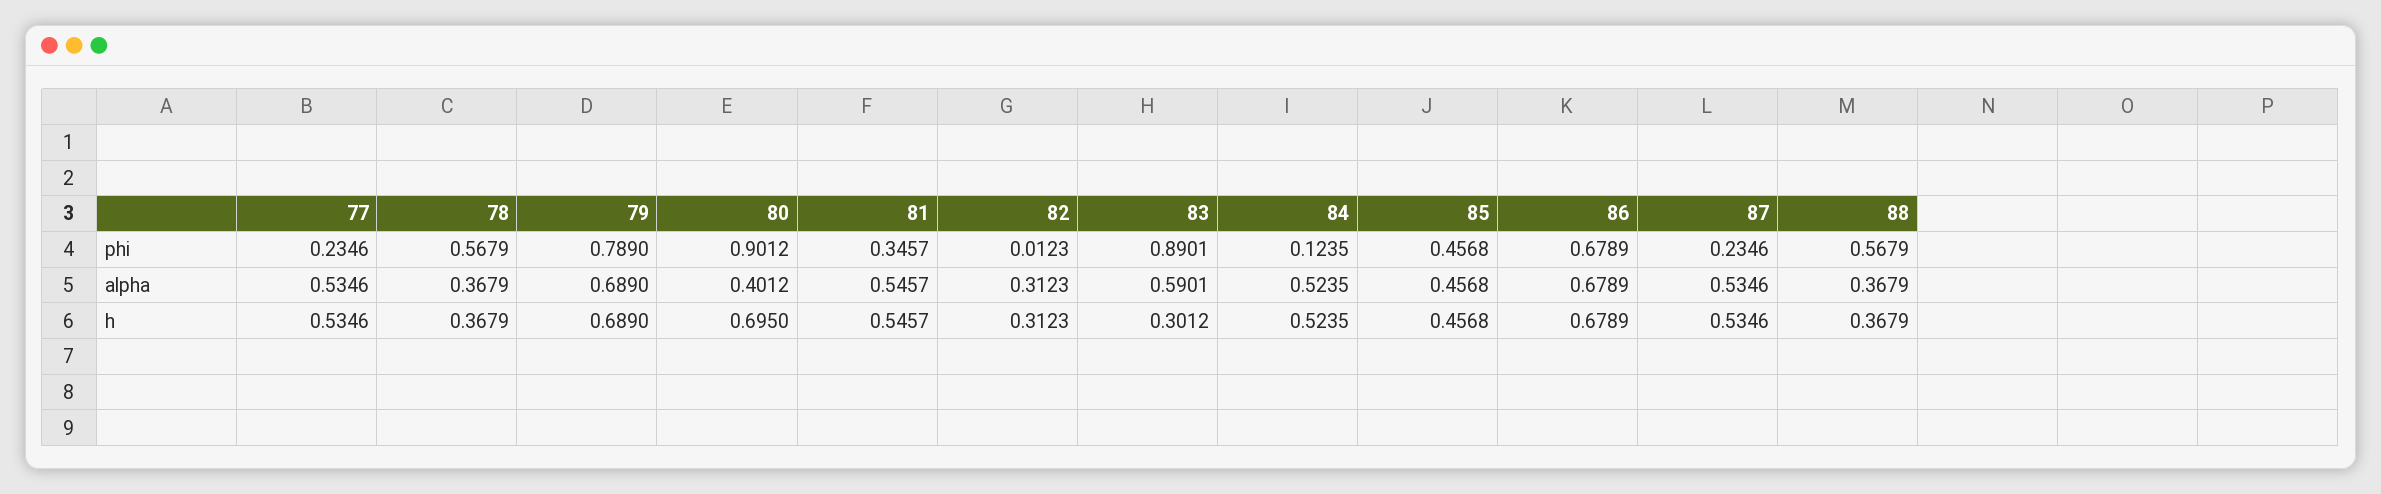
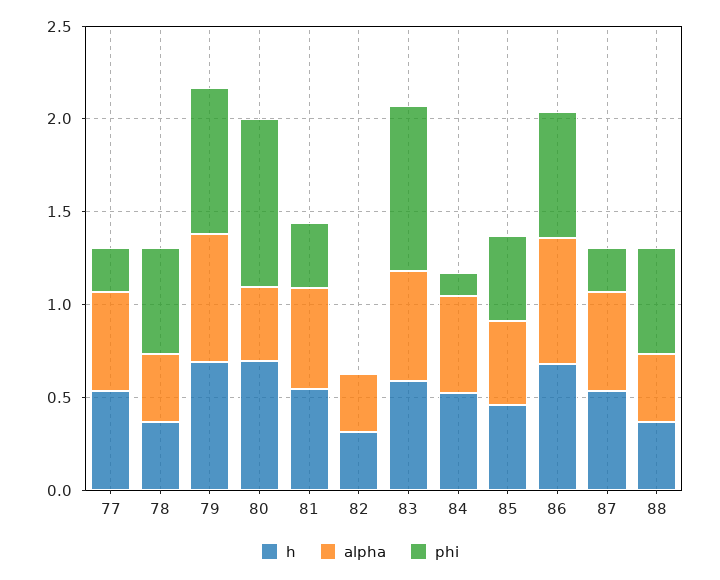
h, 83: 0.3012 -> 0.6

